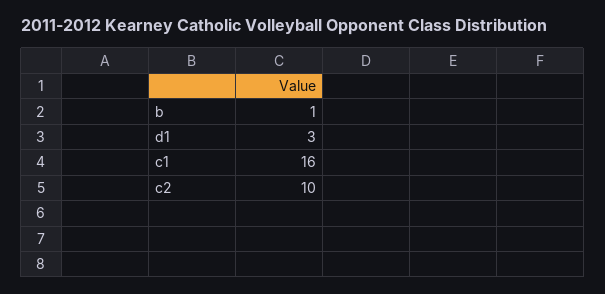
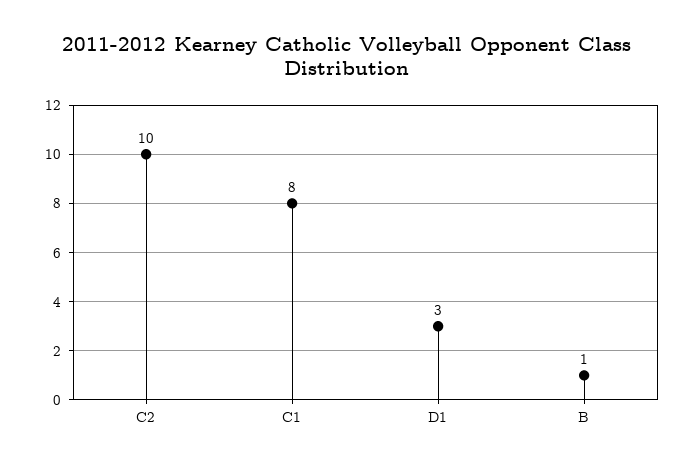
c1: 16 -> 8

